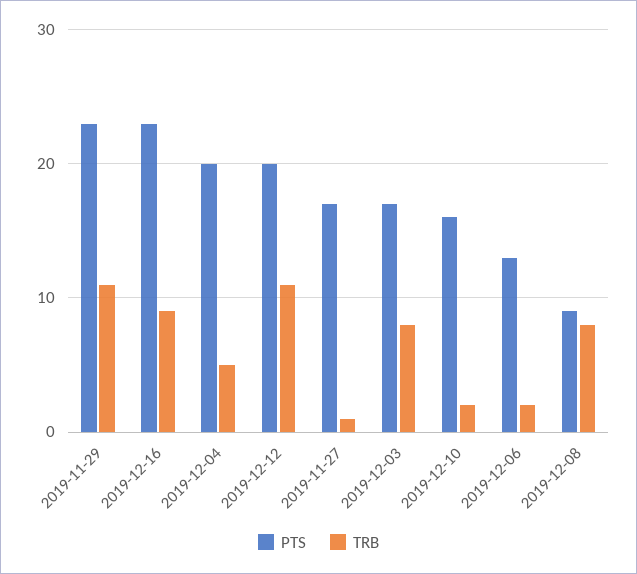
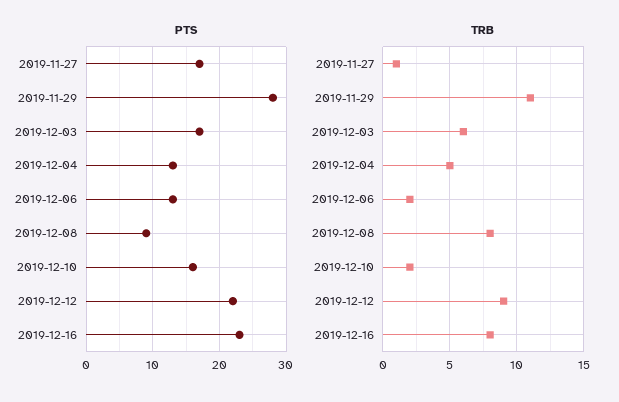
PTS, 2019-11-29: 23 -> 28
TRB, 2019-12-16: 9 -> 8
PTS, 2019-12-04: 20 -> 13
PTS, 2019-12-12: 20 -> 22
TRB, 2019-12-12: 11 -> 9
TRB, 2019-12-03: 8 -> 6

